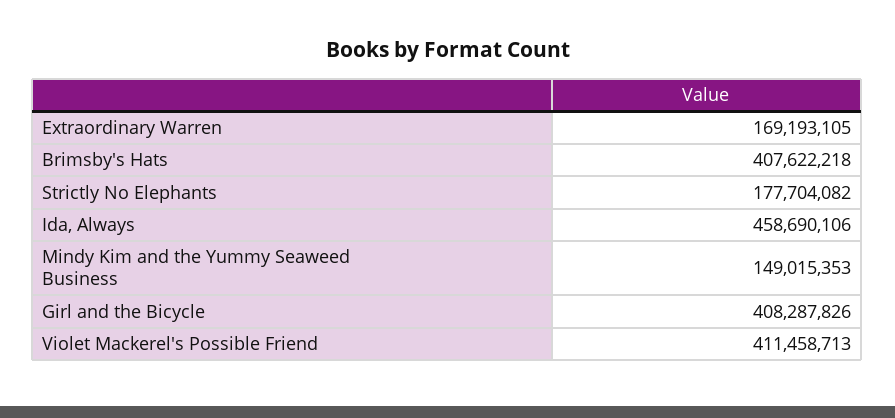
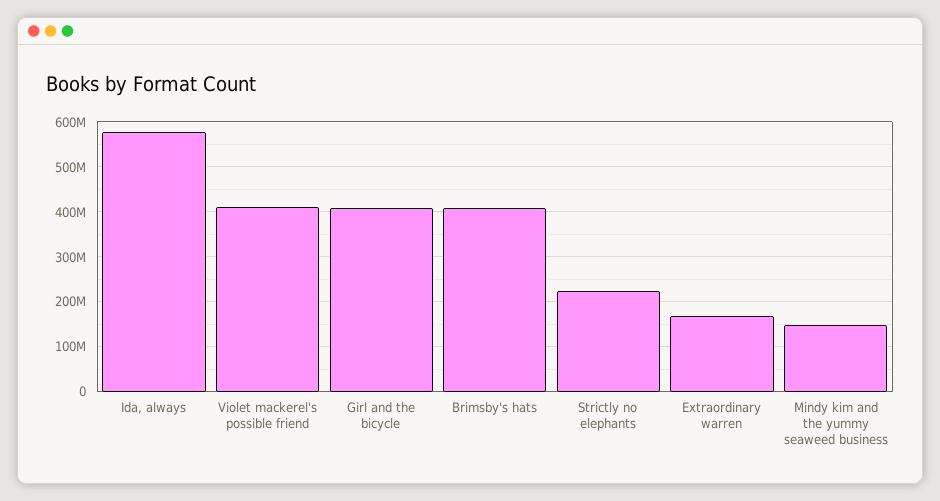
Strictly No Elephants: 177704082 -> 220000000
Ida, Always: 458690106 -> 580000000

